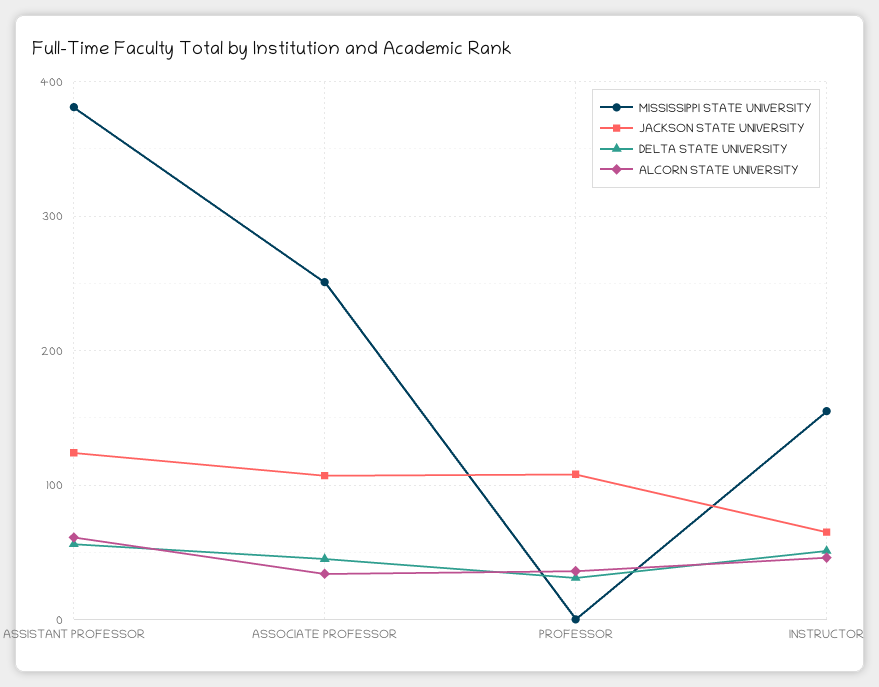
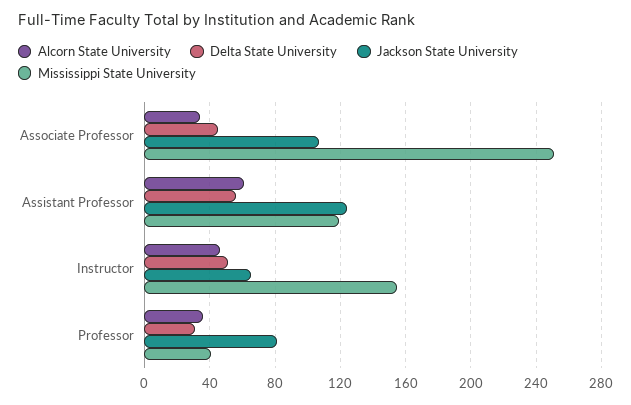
MISSISSIPPI STATE UNIVERSITY, ASSISTANT PROFESSOR: 380 -> 120
MISSISSIPPI STATE UNIVERSITY, PROFESSOR: 0 -> 40
JACKSON STATE UNIVERSITY, PROFESSOR: 110 -> 80

